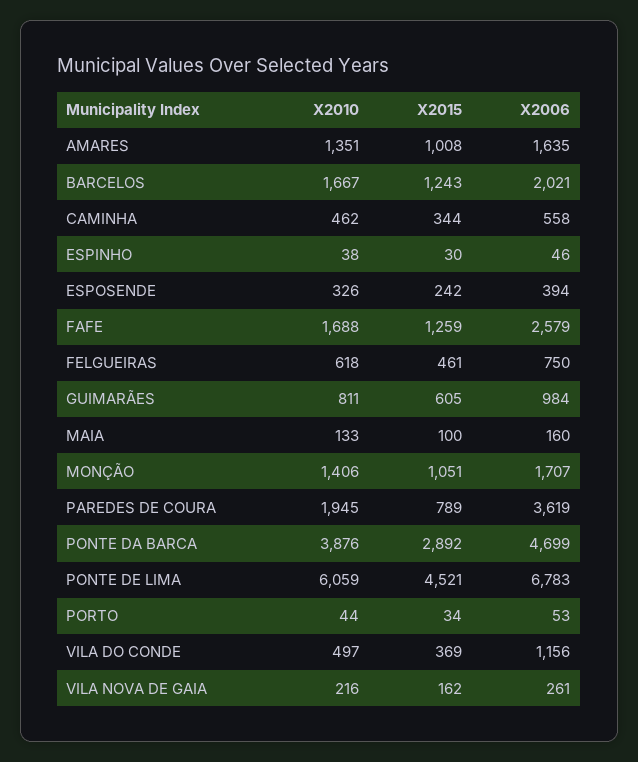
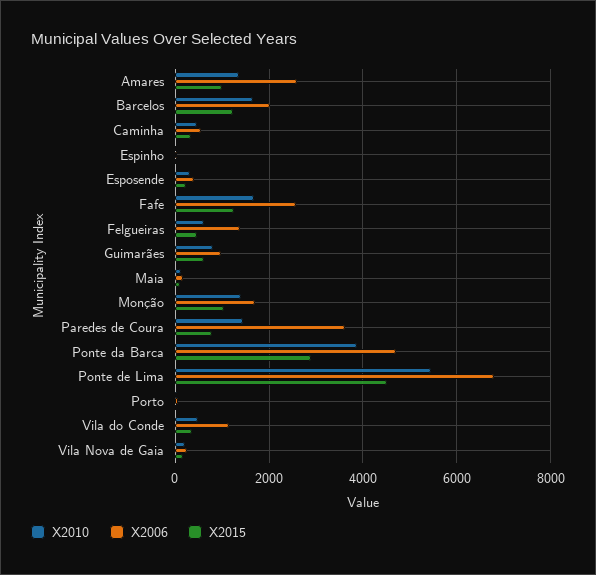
X2006, AMARES: 1635 -> 2600
X2006, FELGUEIRAS: 750 -> 1400
X2010, PAREDES DE COURA: 1945 -> 1400
X2010, PONTE DE LIMA: 6059 -> 5400

